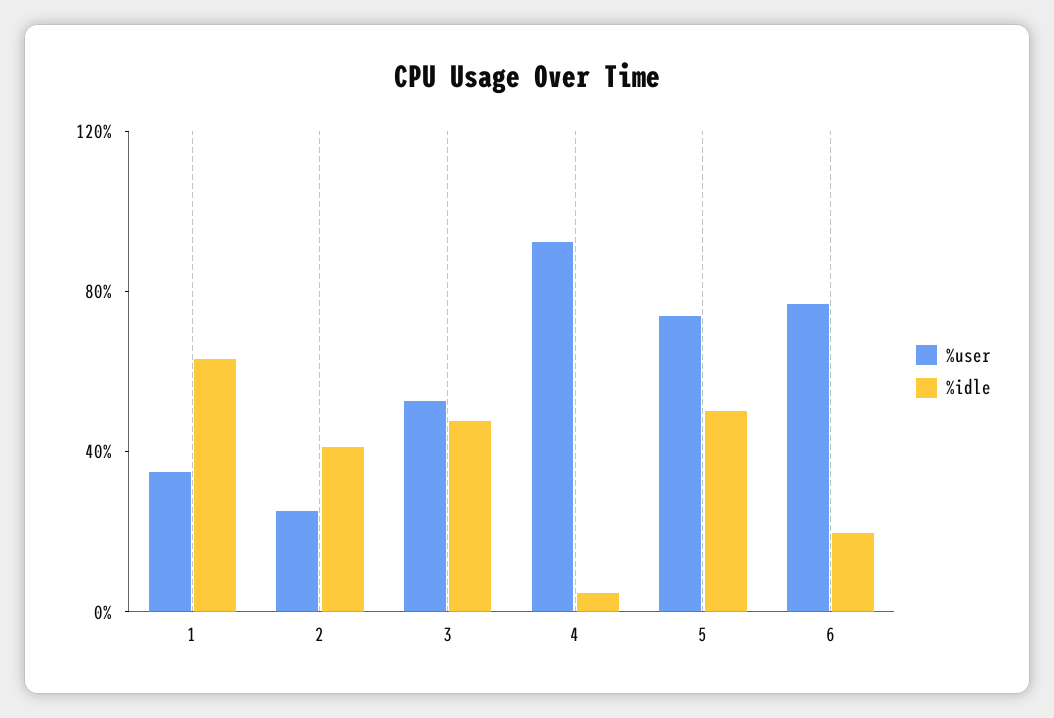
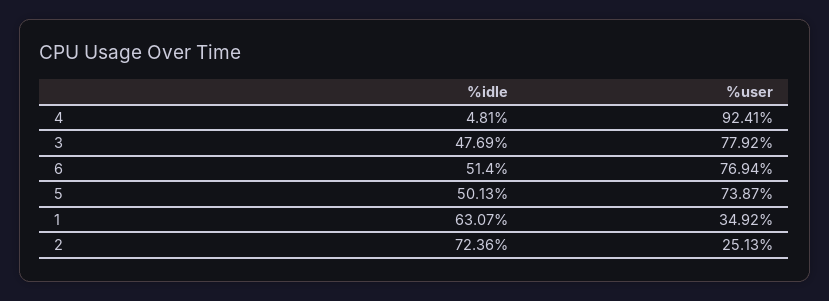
%idle, 2: 40 -> 72.36
%user, 3: 50 -> 77.92
%idle, 6: 20 -> 51.4

